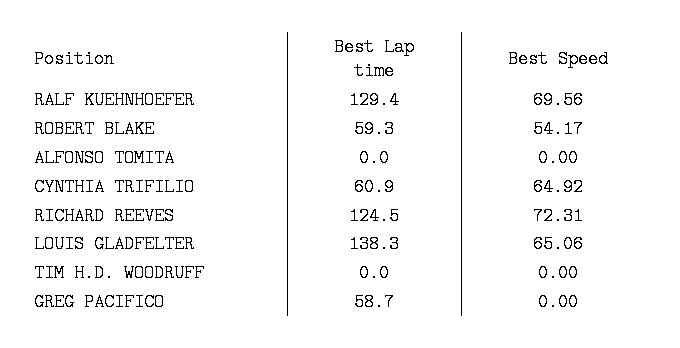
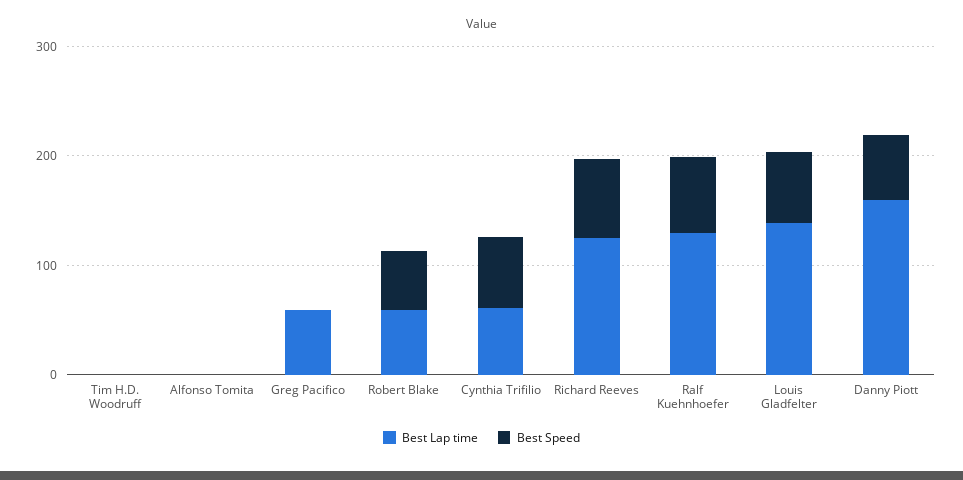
Best Lap time, Danny Piott: none -> 160
Best Speed, Danny Piott: none -> 60

